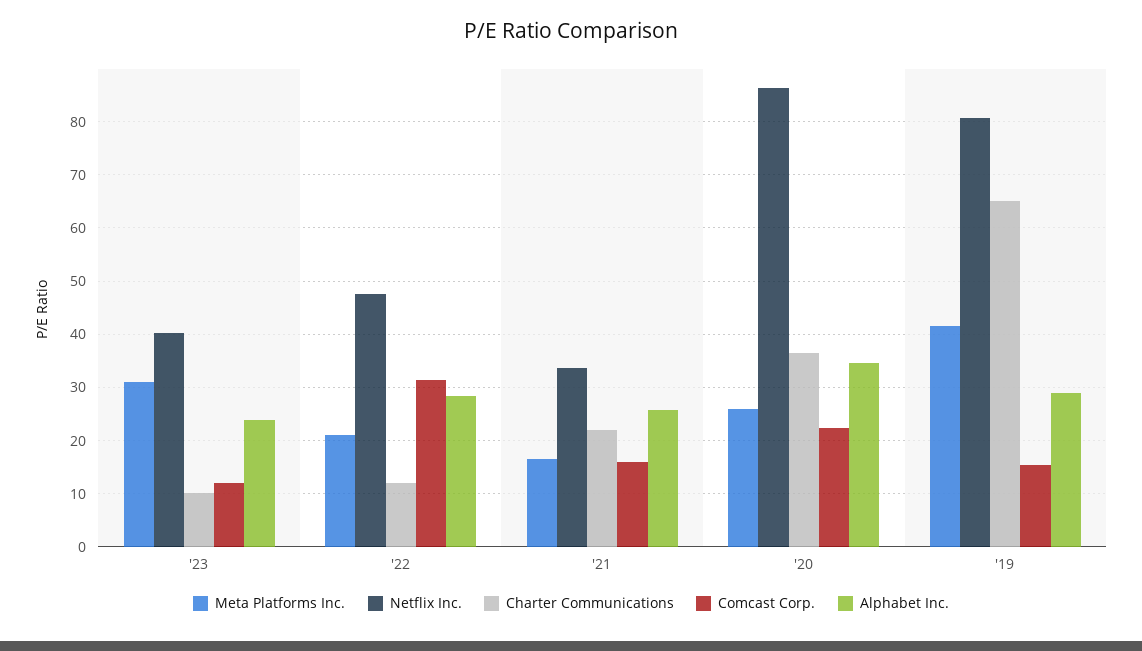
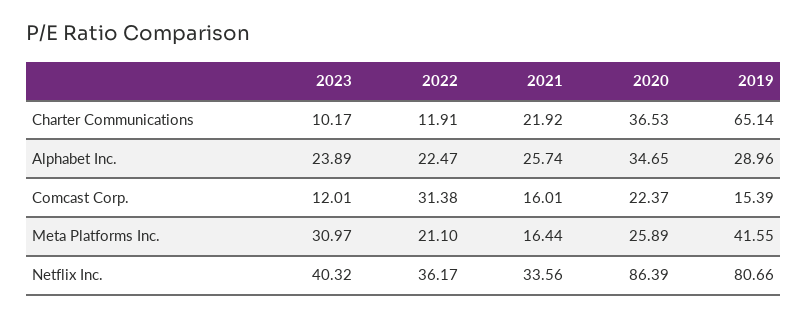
Netflix Inc., '22: 48 -> 36.17
Alphabet Inc., '22: 28 -> 22.47

